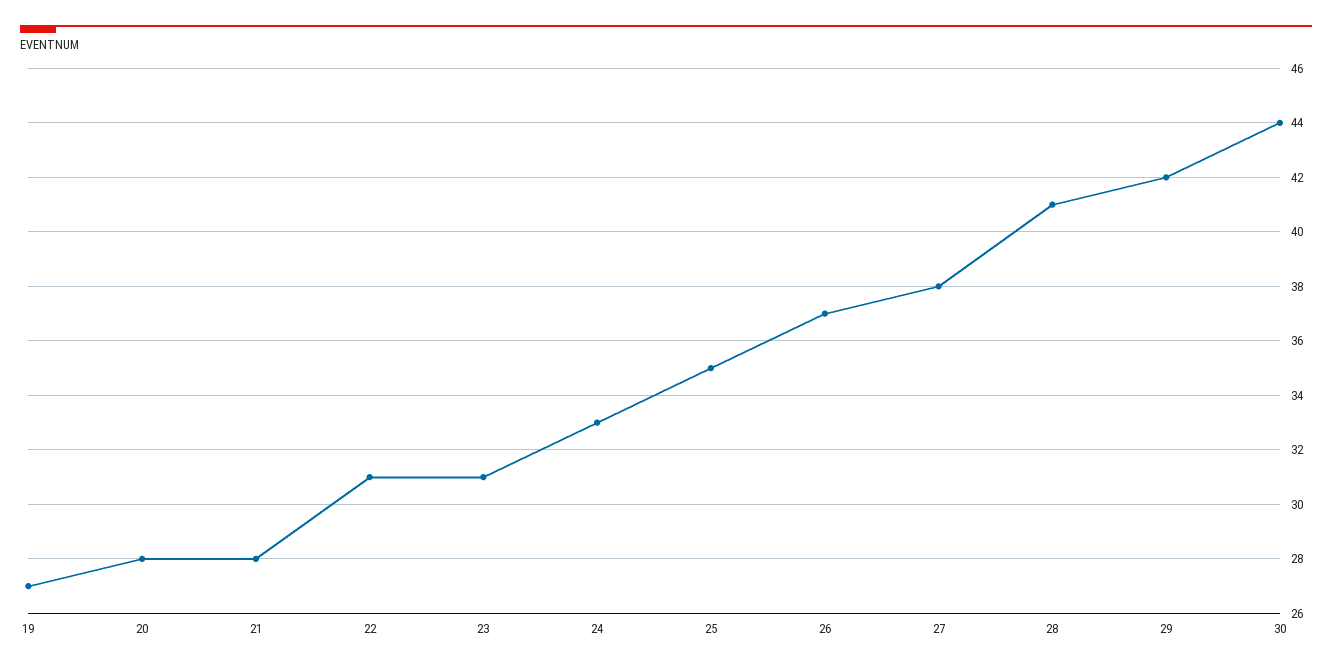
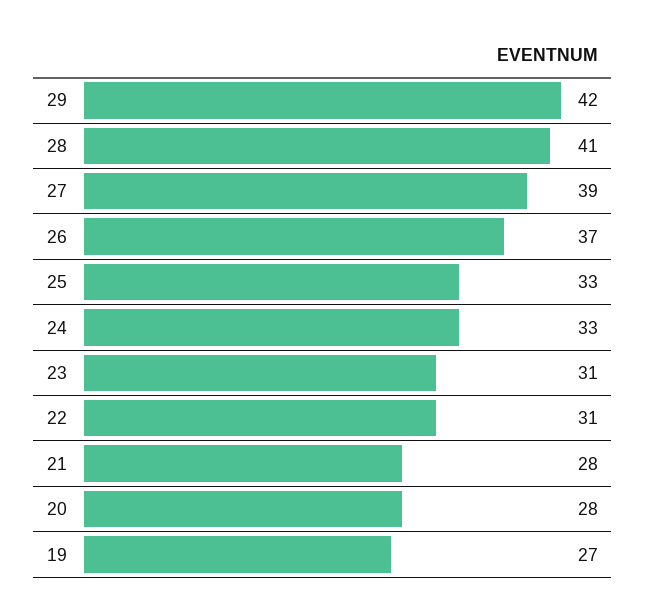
25: 35 -> 33
27: 38 -> 39
30: 44 -> none

